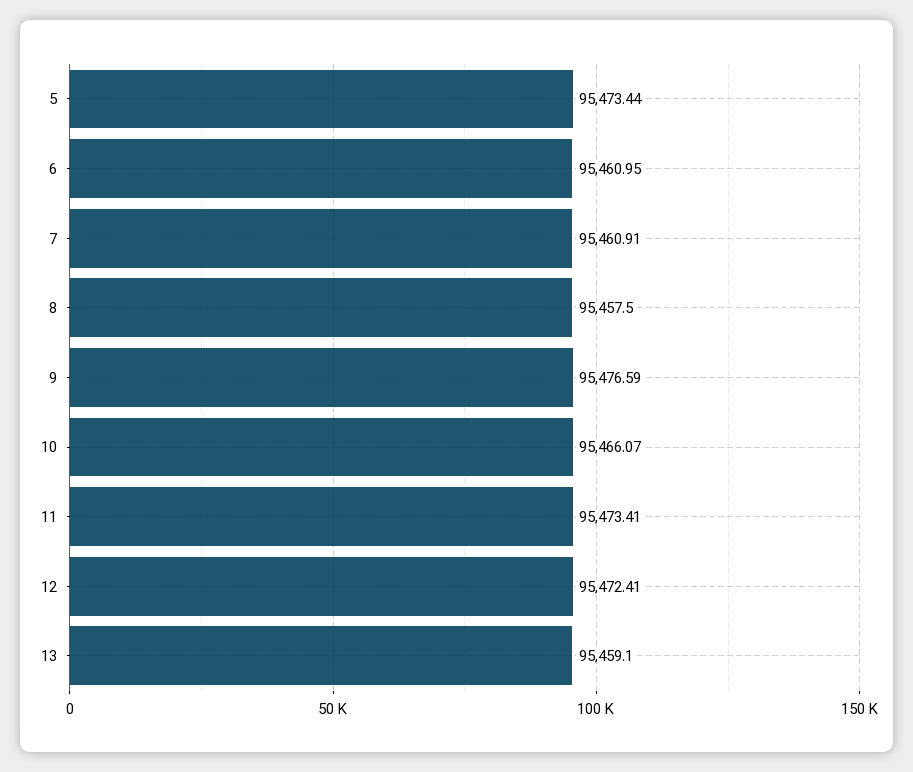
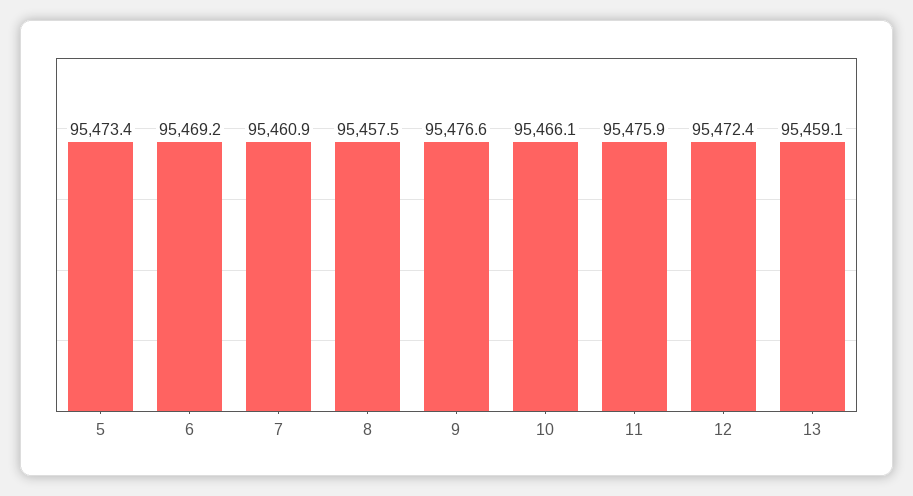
6: 95460.95 -> 95469.2
11: 95473.41 -> 95475.9

